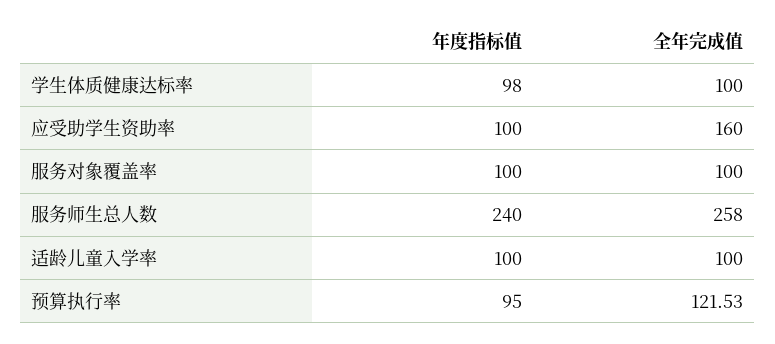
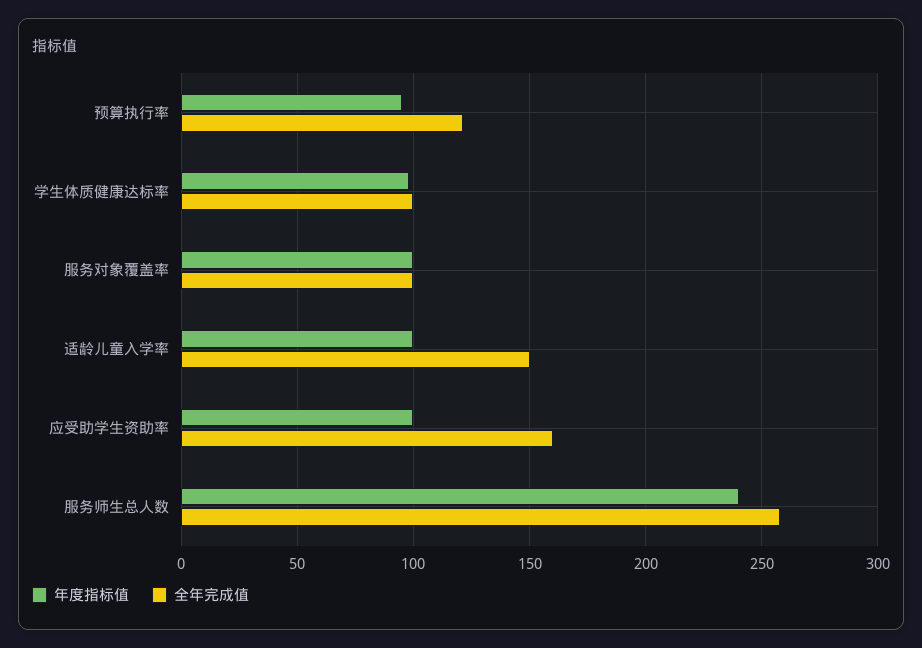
全年完成值, 适龄儿童入学率: 100 -> 150

